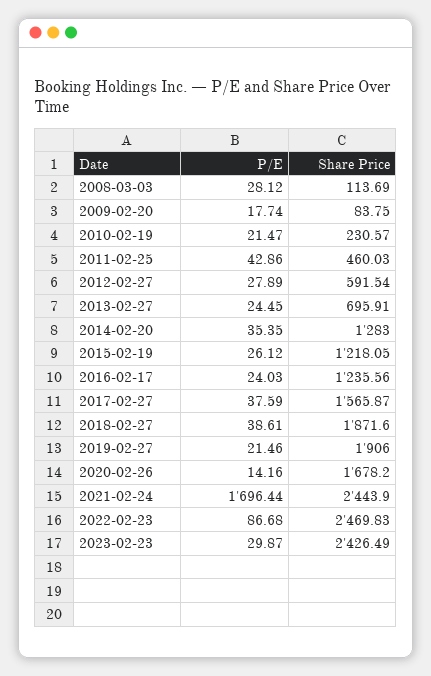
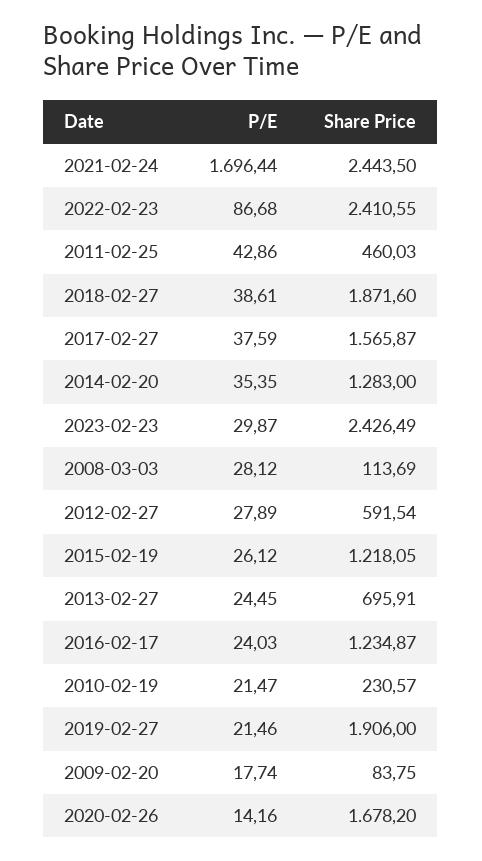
Share Price, 2016-02-17: 1235.56 -> 1234.87
Share Price, 2021-02-24: 2443.9 -> 2443.5
Share Price, 2022-02-23: 2469.83 -> 2410.55

